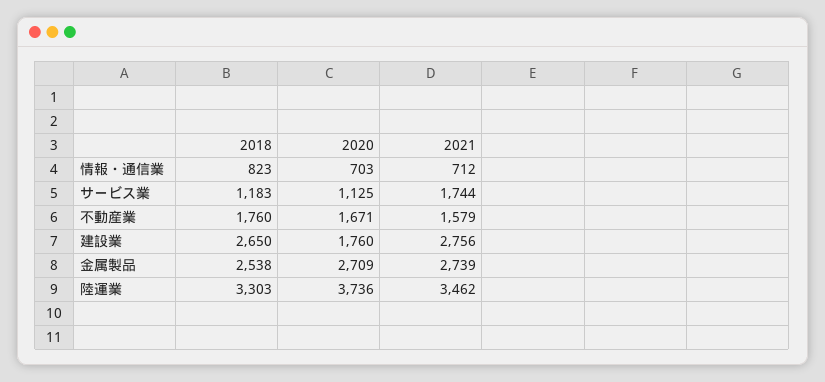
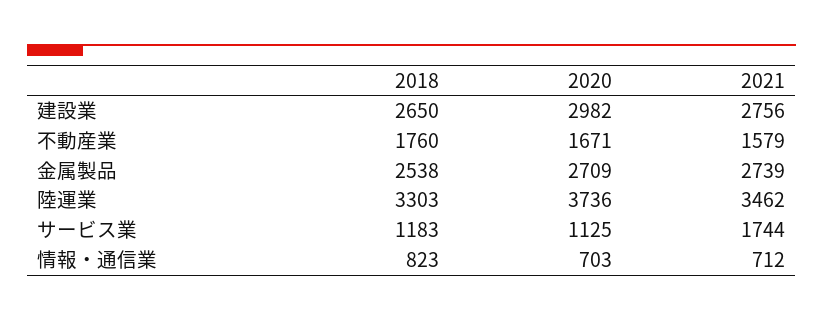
2020, 建設業: 1760 -> 2982

